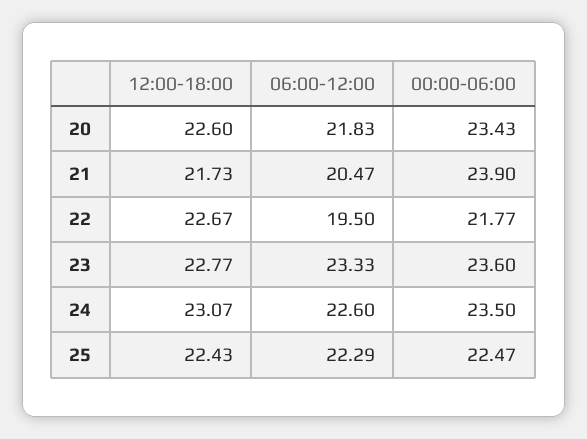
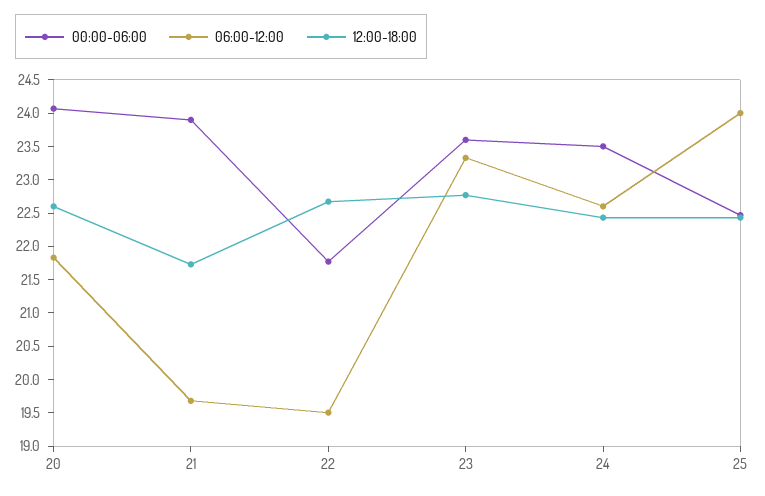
00:00-06:00, 20: 23.43 -> 24
06:00-12:00, 21: 20.47 -> 19.75
12:00-18:00, 24: 23.07 -> 22.5
06:00-12:00, 25: 22.29 -> 24

